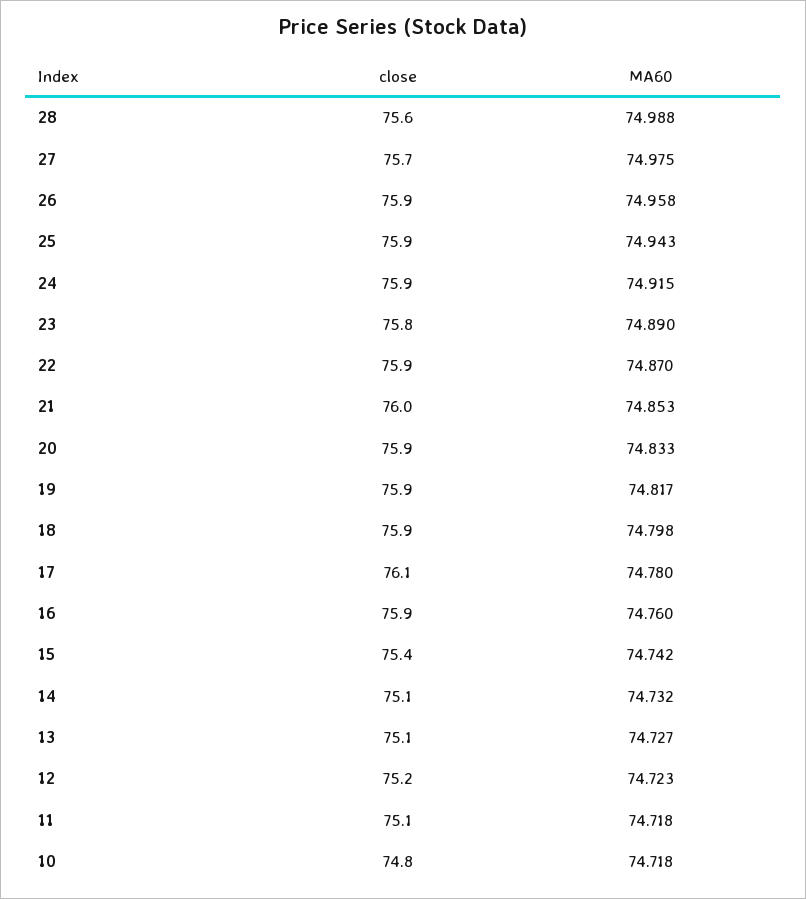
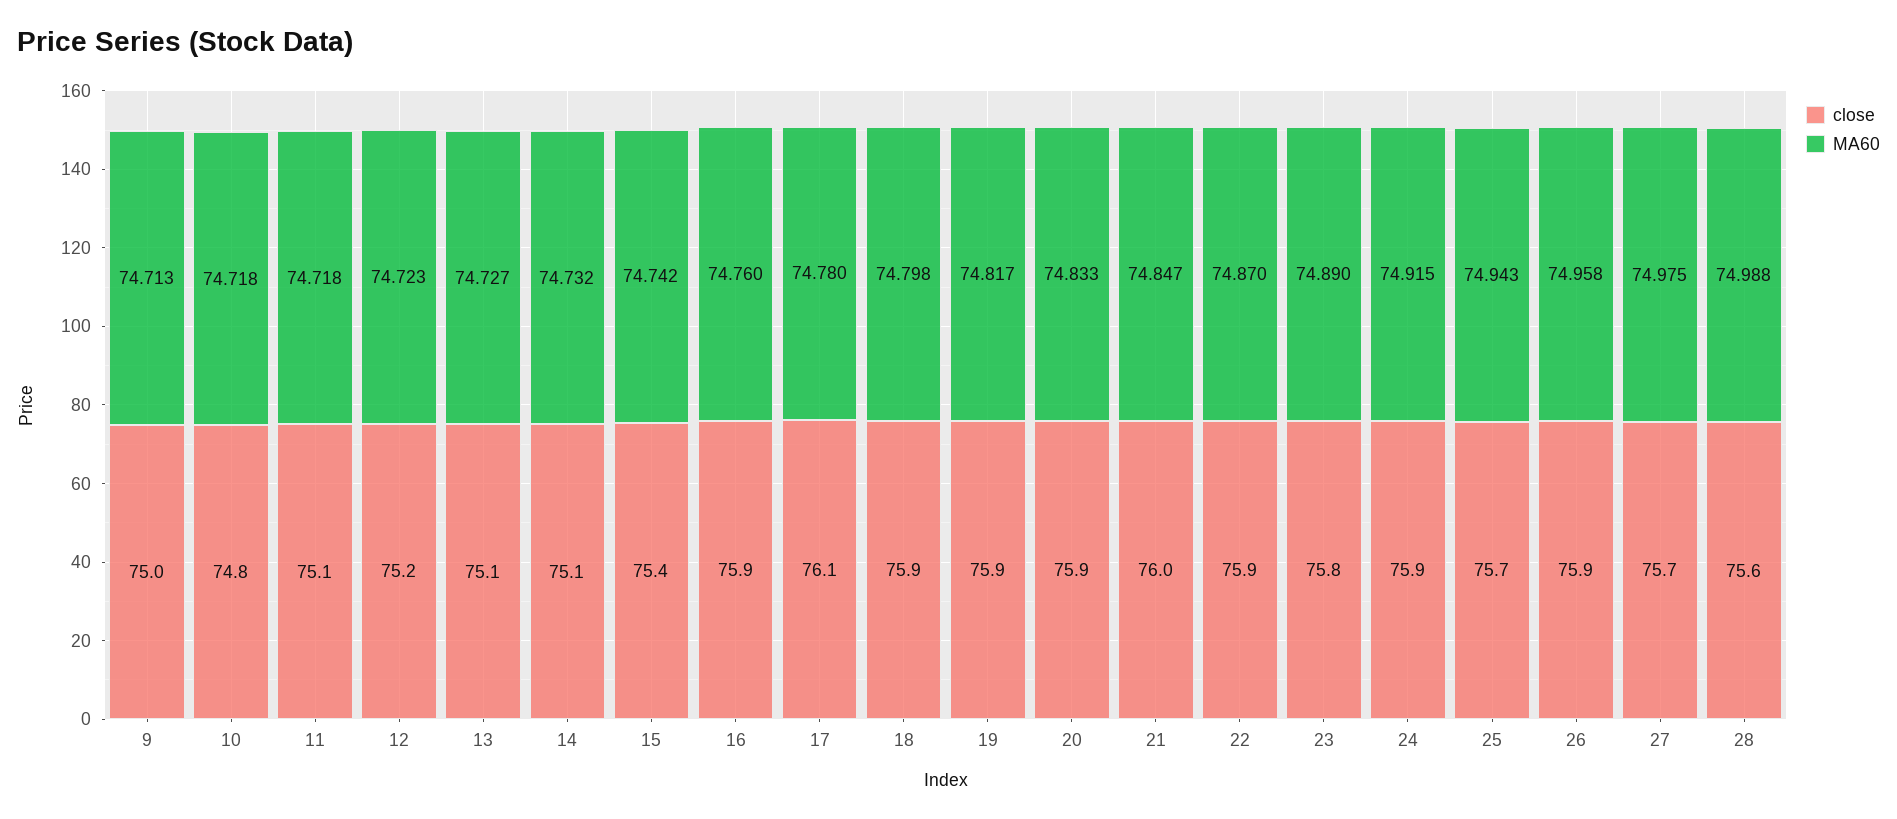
close, 25: 75.9 -> 75.7
MA60, 21: 74.853 -> 74.847
close, 9: none -> 75
MA60, 9: none -> 74.713

